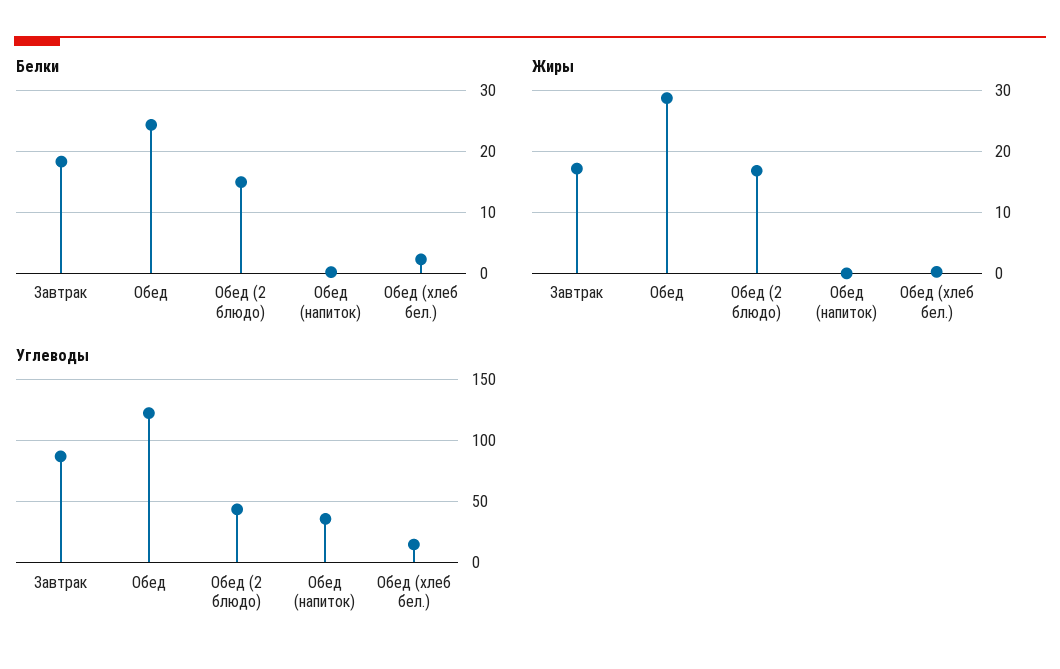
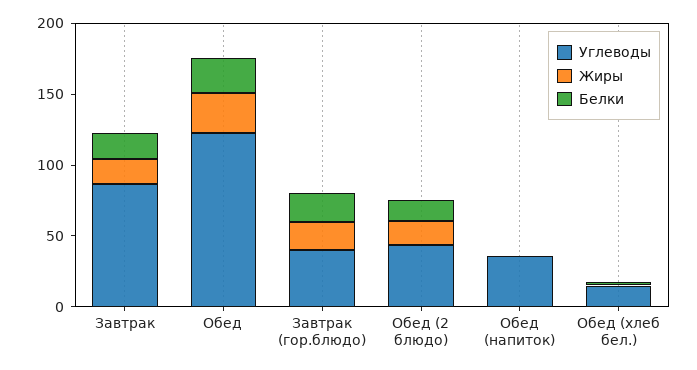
Углеводы, Завтрак (гор.блюдо): none -> 40
Жиры, Завтрак (гор.блюдо): none -> 20
Белки, Завтрак (гор.блюдо): none -> 20

